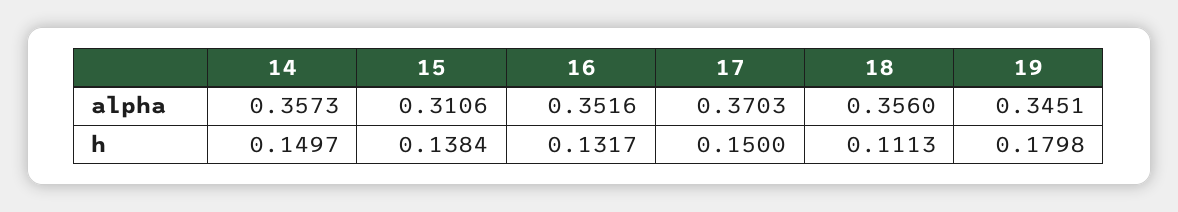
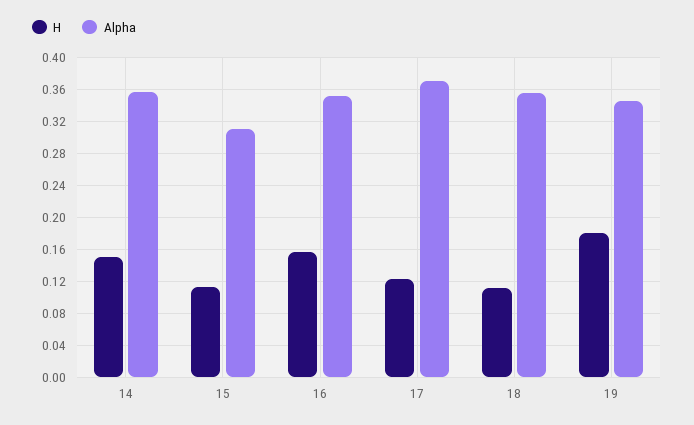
h, 15: 0.1384 -> 0.11
h, 16: 0.1317 -> 0.16
h, 17: 0.15 -> 0.12

